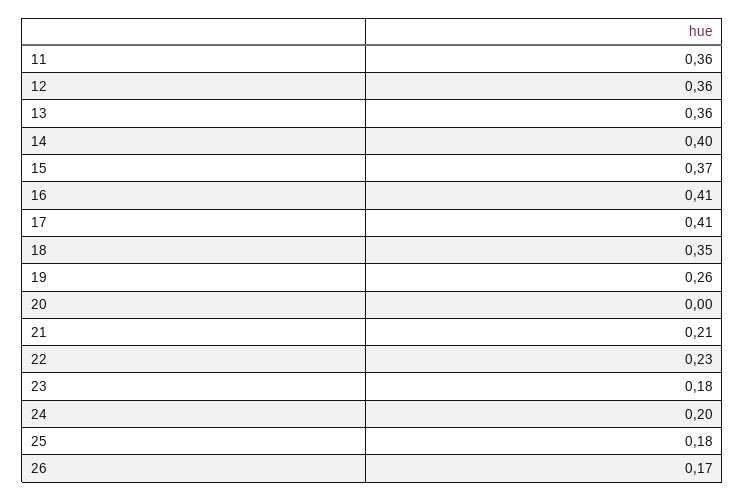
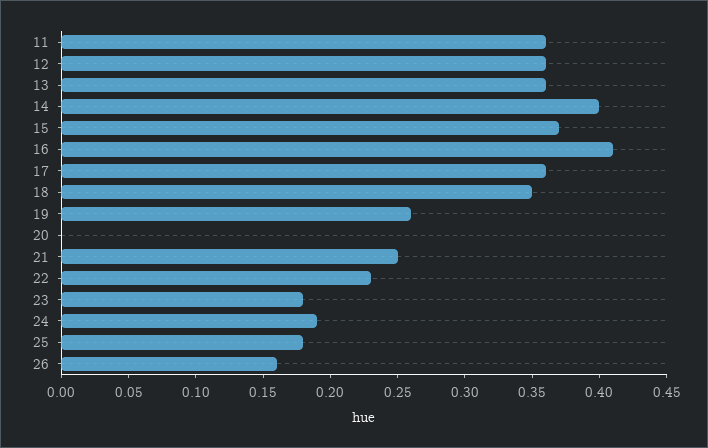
17: 0.41 -> 0.36
21: 0.21 -> 0.25
24: 0.2 -> 0.19
26: 0.17 -> 0.16

